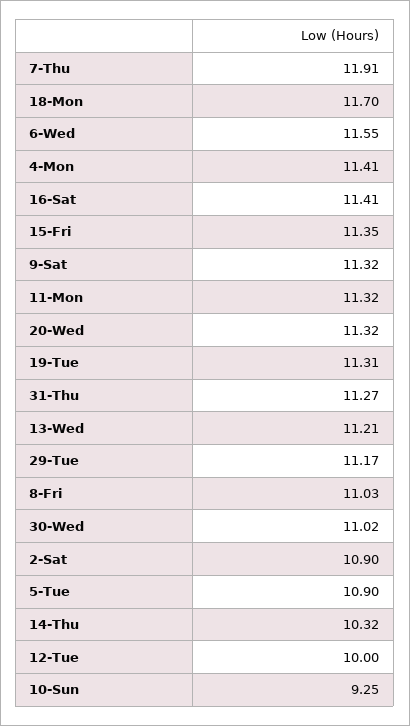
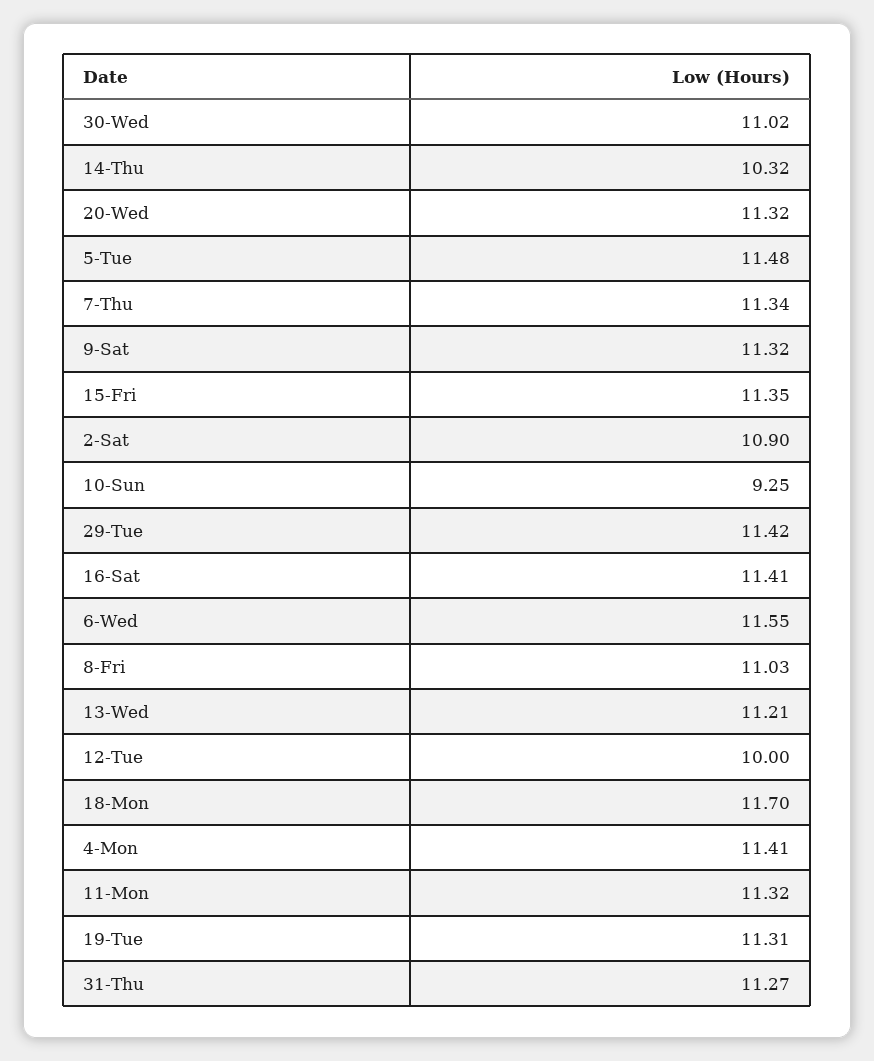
7-Thu: 11.91 -> 11.34
29-Tue: 11.17 -> 11.42
5-Tue: 10.9 -> 11.48

